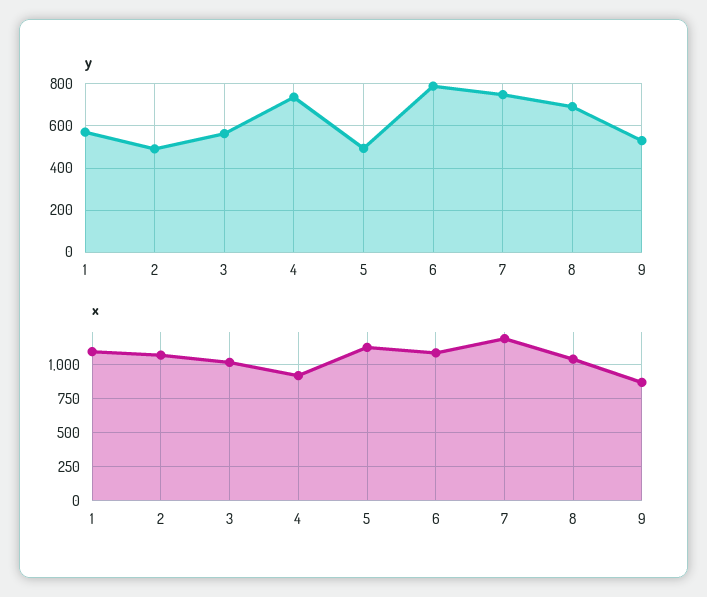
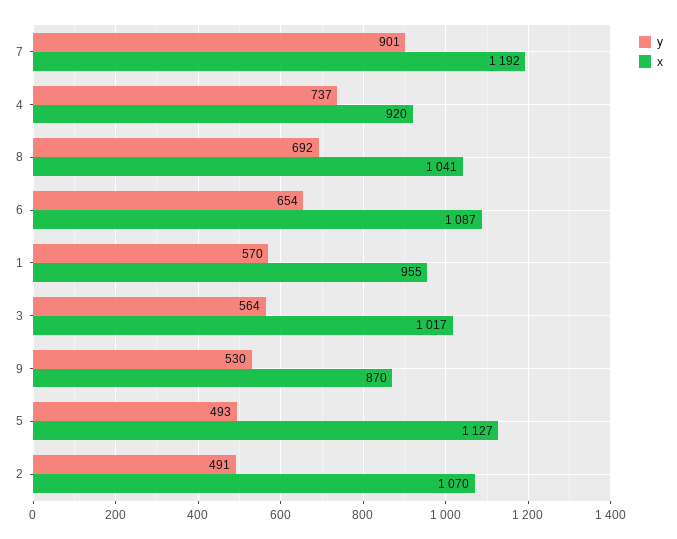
y, 6: 800 -> 654
y, 7: 750 -> 901
x, 1: 1100 -> 955

